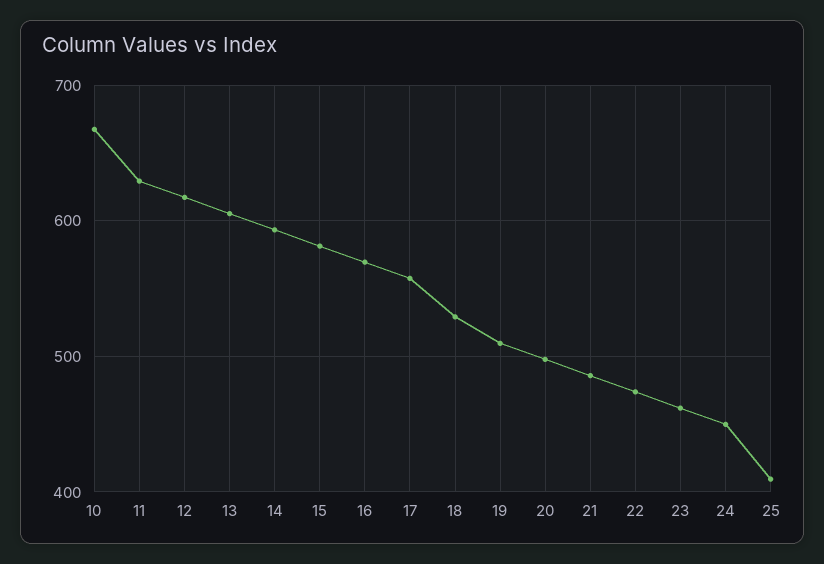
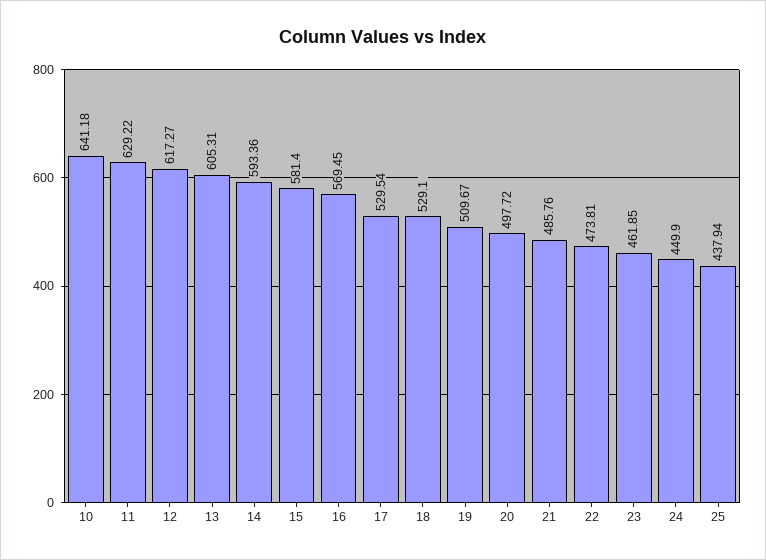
10: 670 -> 641.18
17: 560 -> 529.54
25: 410 -> 437.94

